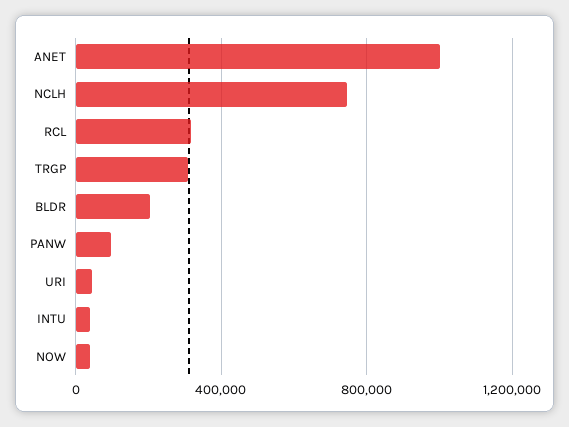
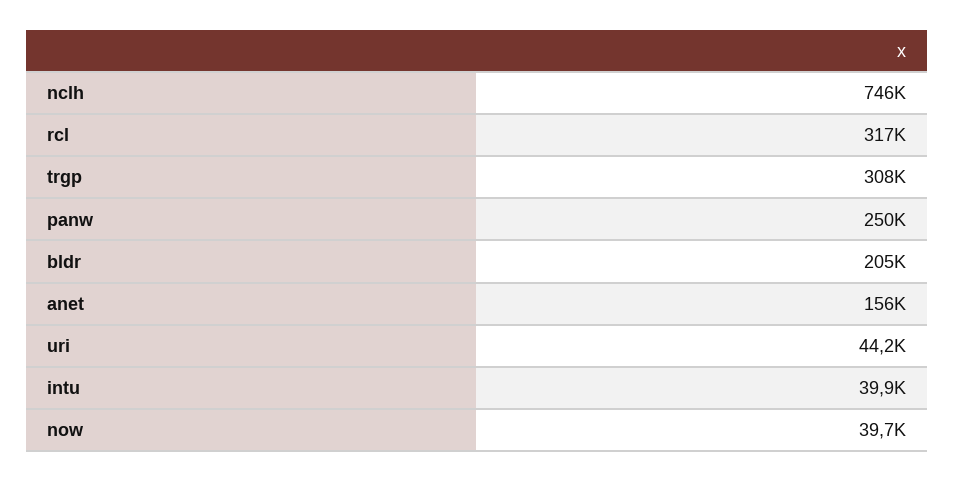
ANET: 1000000 -> 156000
PANW: 100000 -> 250000

